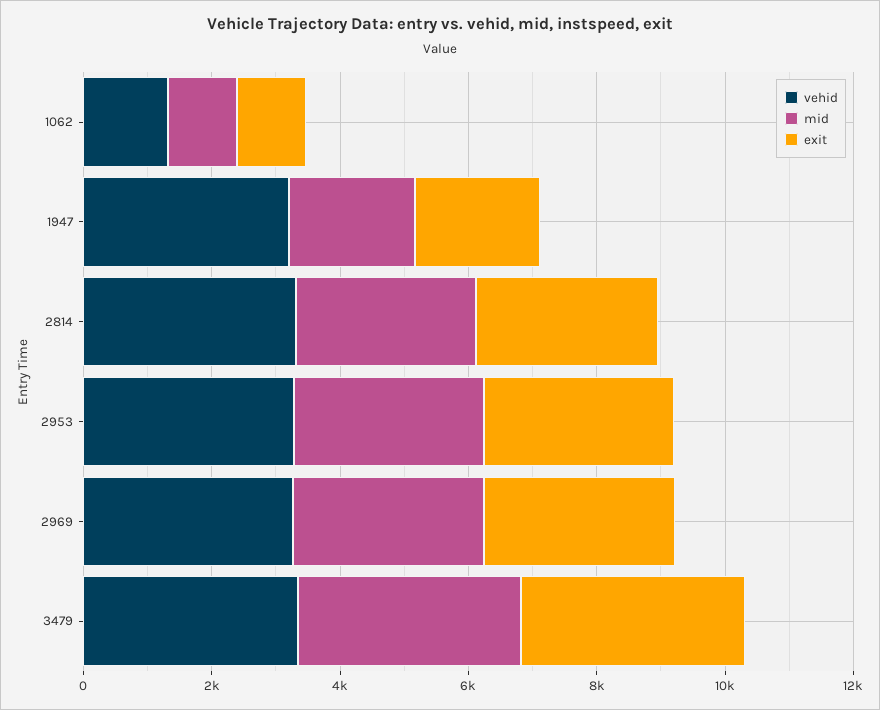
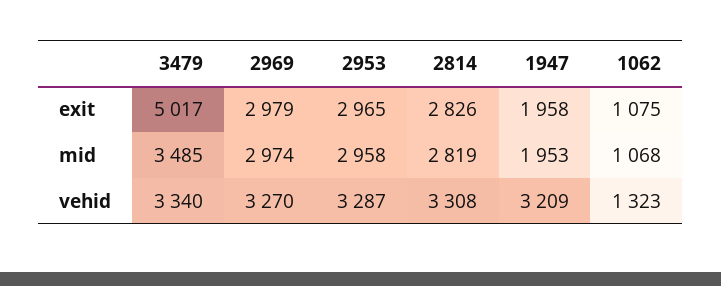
exit, 3479: 3500 -> 5017

